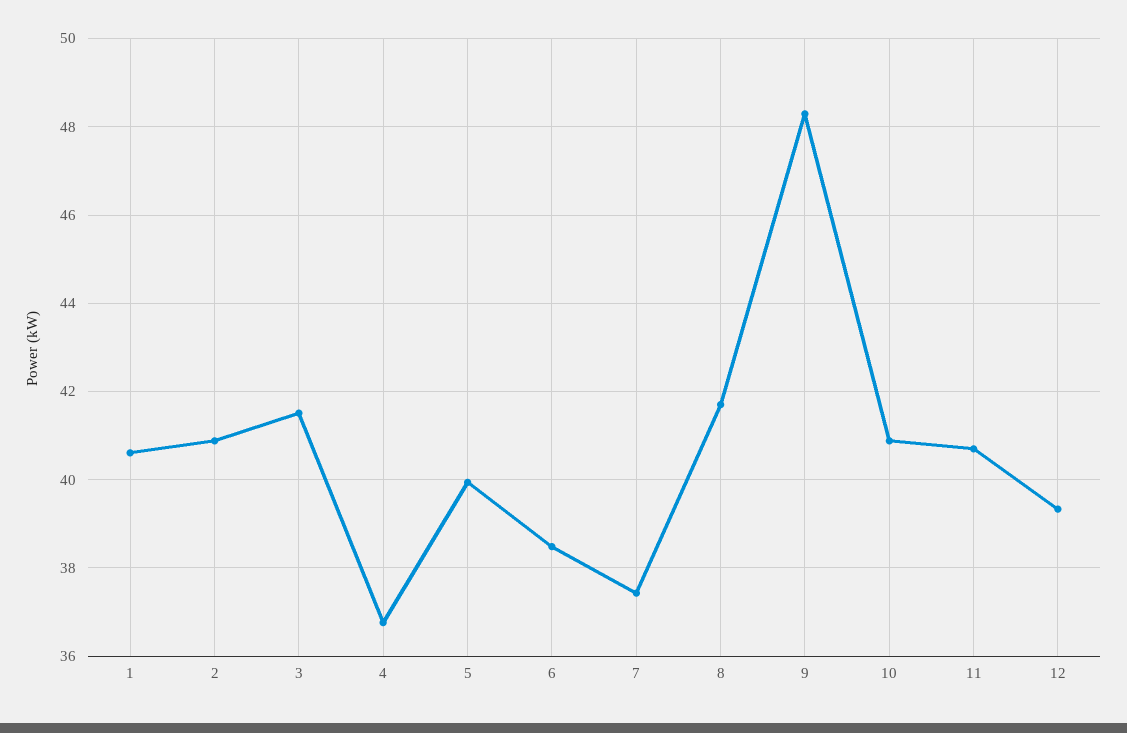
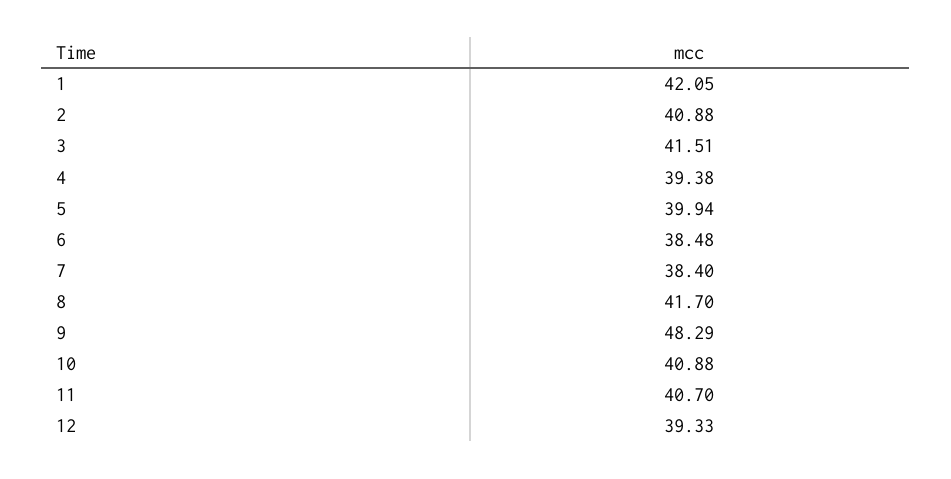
1: 40.6 -> 42.05
4: 36.8 -> 39.38
7: 37.4 -> 38.4

